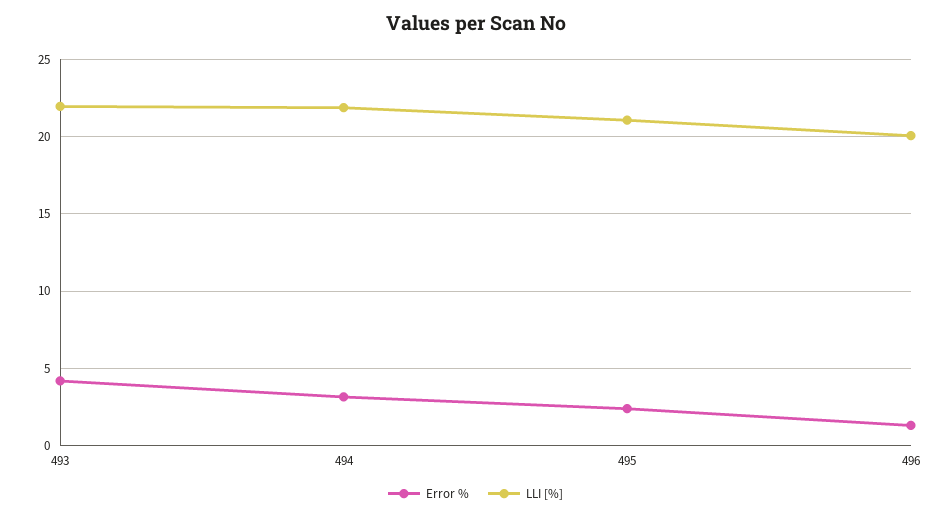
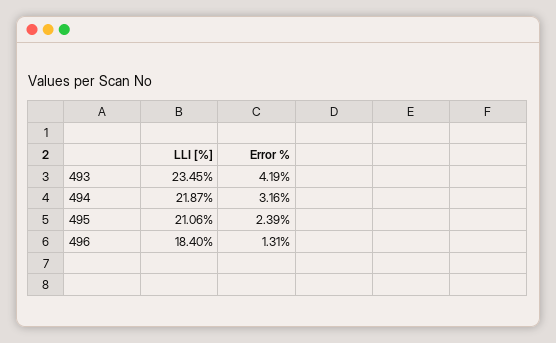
LLI [%], 493: 22 -> 23.45
LLI [%], 496: 20 -> 18.4

